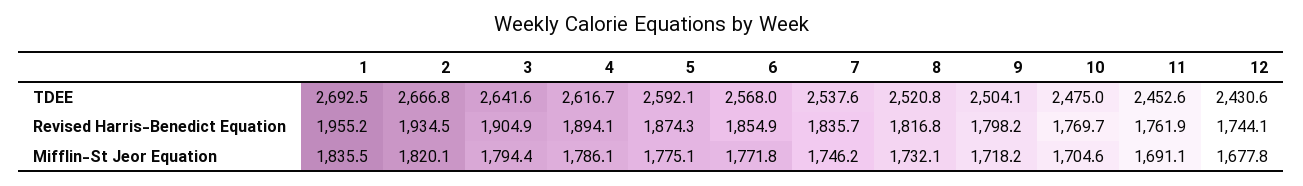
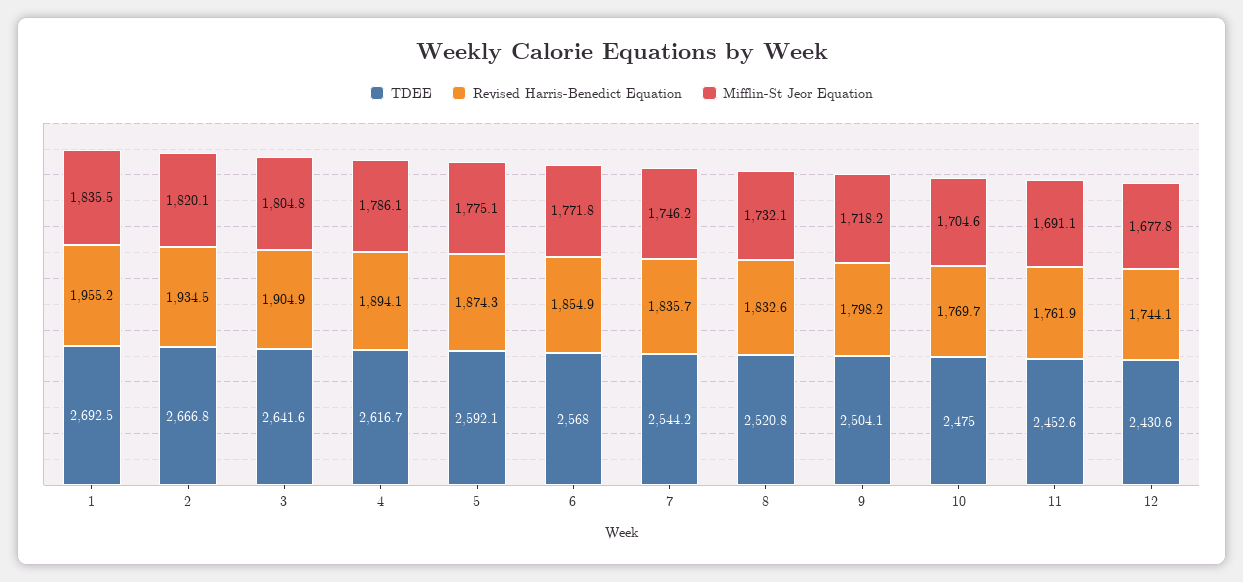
TDEE, 7: 2537.6 -> 2544.2
Revised Harris-Benedict Equation, 8: 1816.8 -> 1832.6
Mifflin-St Jeor Equation, 3: 1794.4 -> 1804.8

